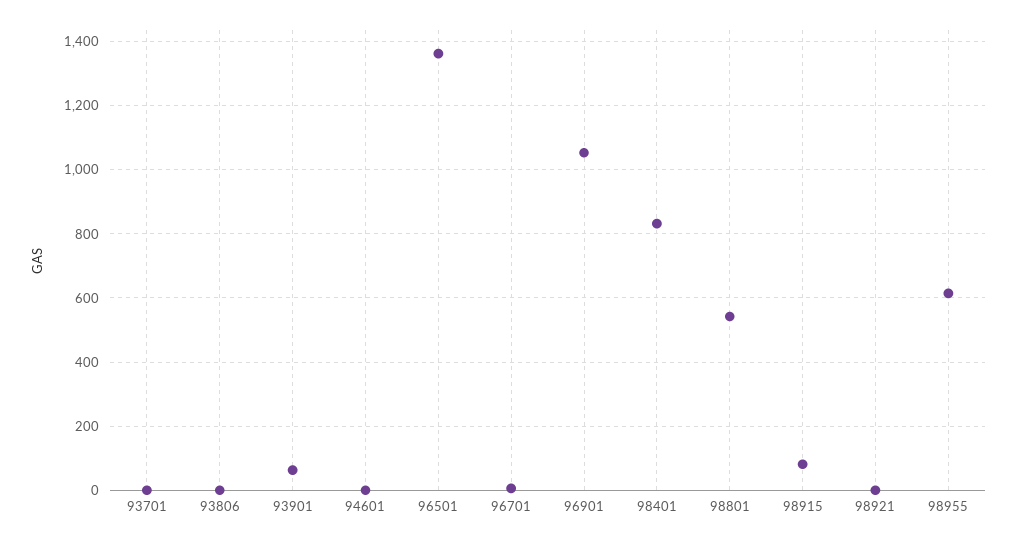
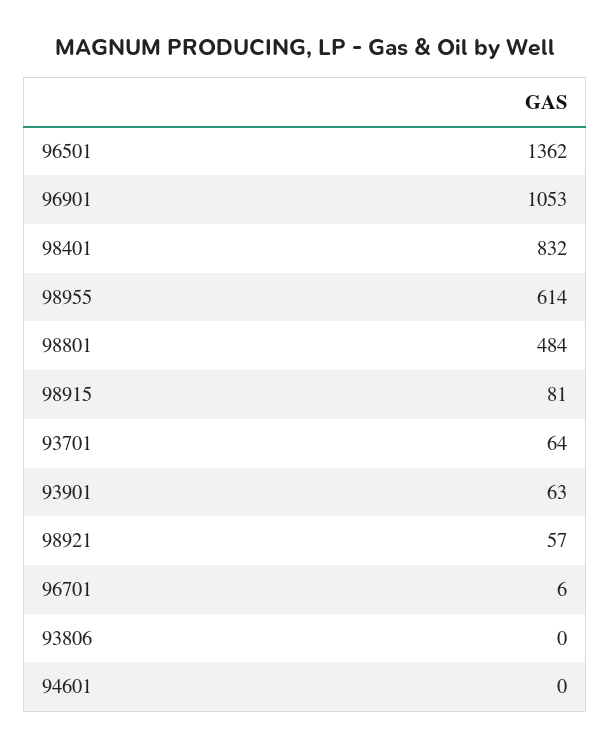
93701: 0 -> 64
98801: 540 -> 484
98921: 0 -> 57

